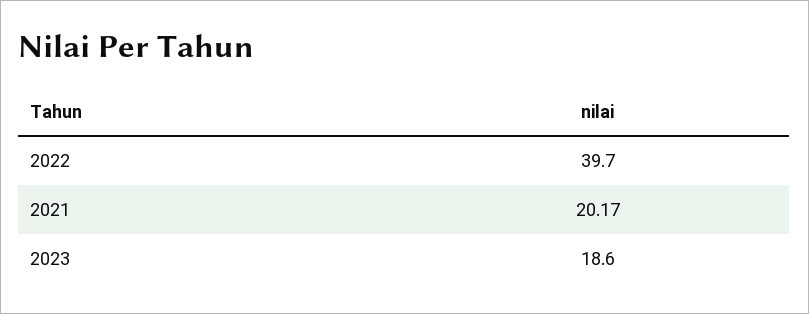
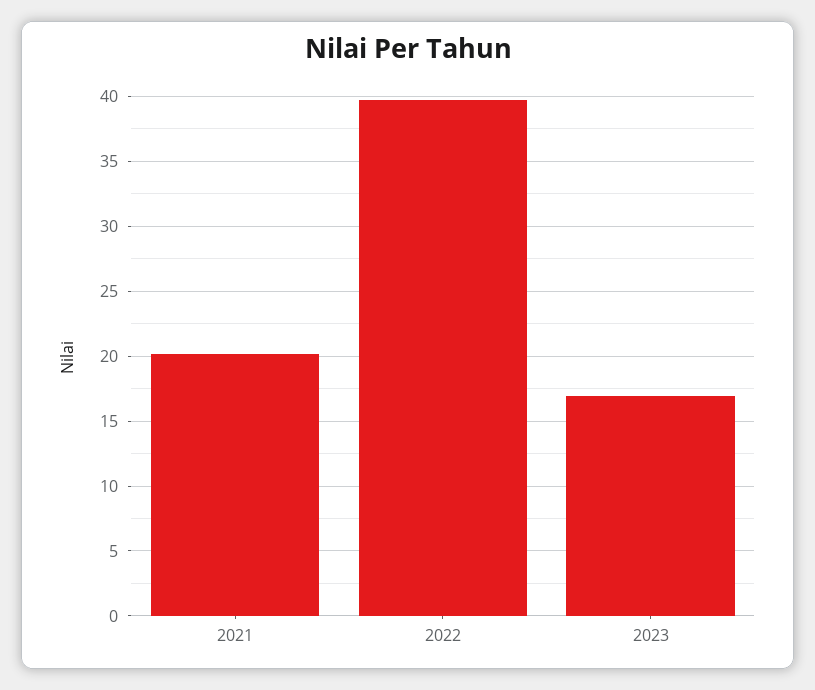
2023: 18.6 -> 17

